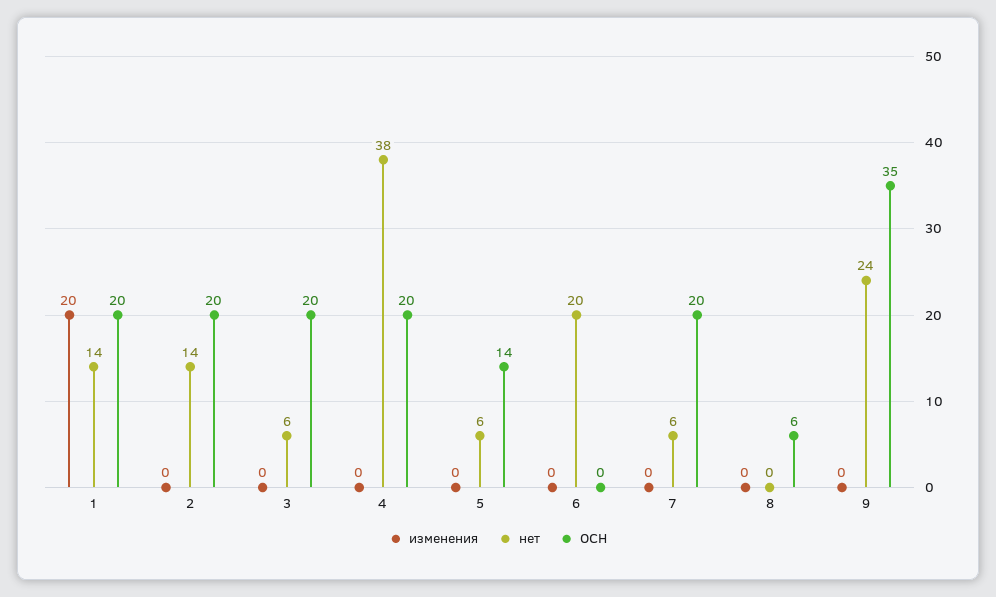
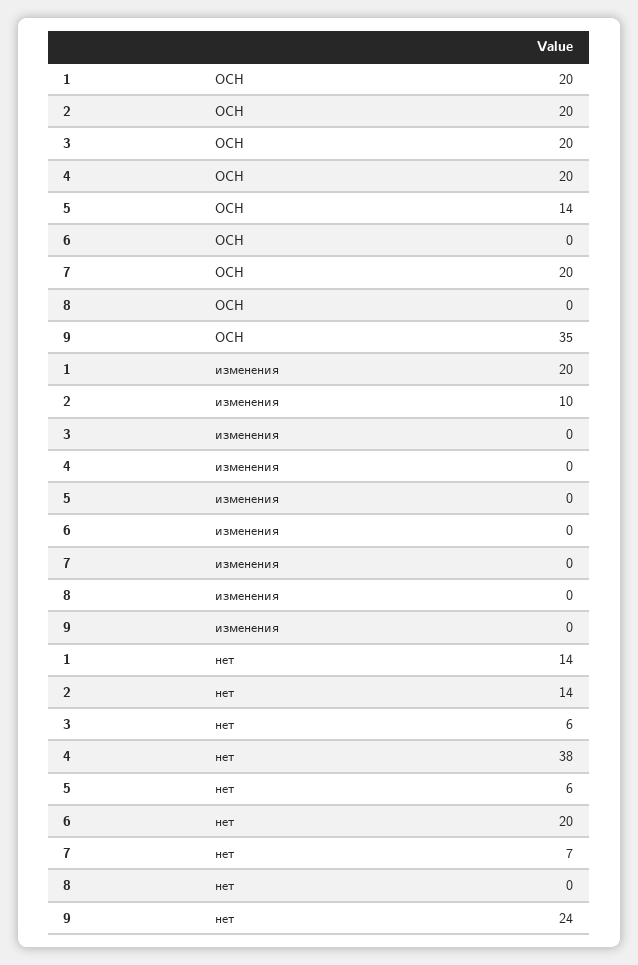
изменения, 2: 0 -> 10
нет, 7: 6 -> 7
ОСН, 8: 6 -> 0

